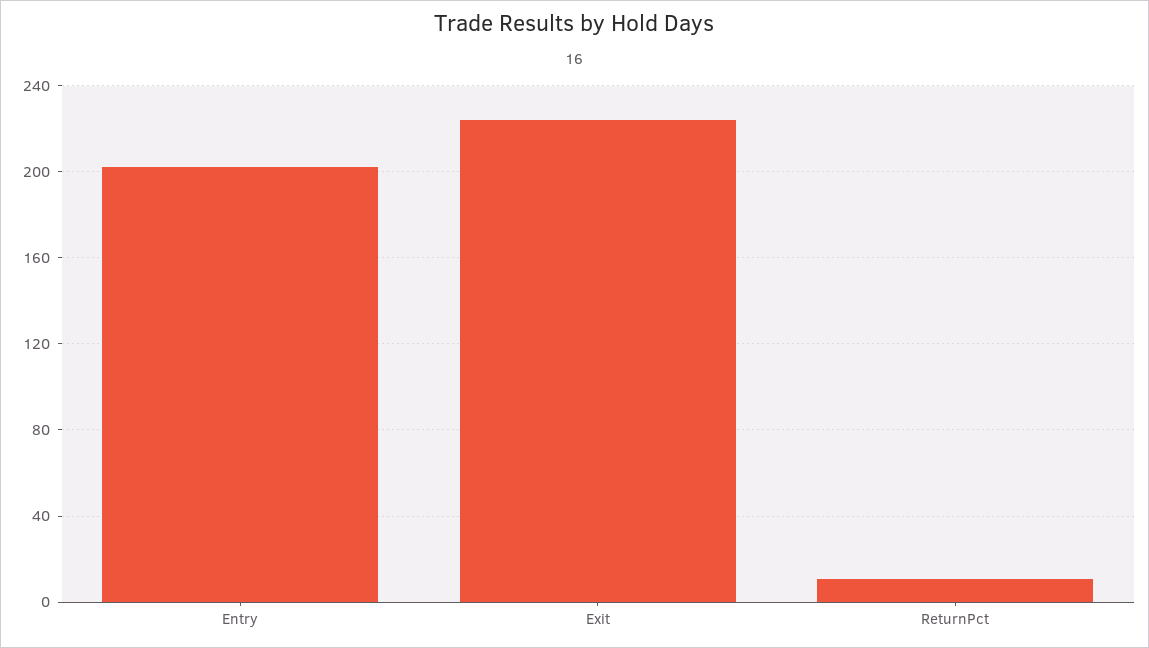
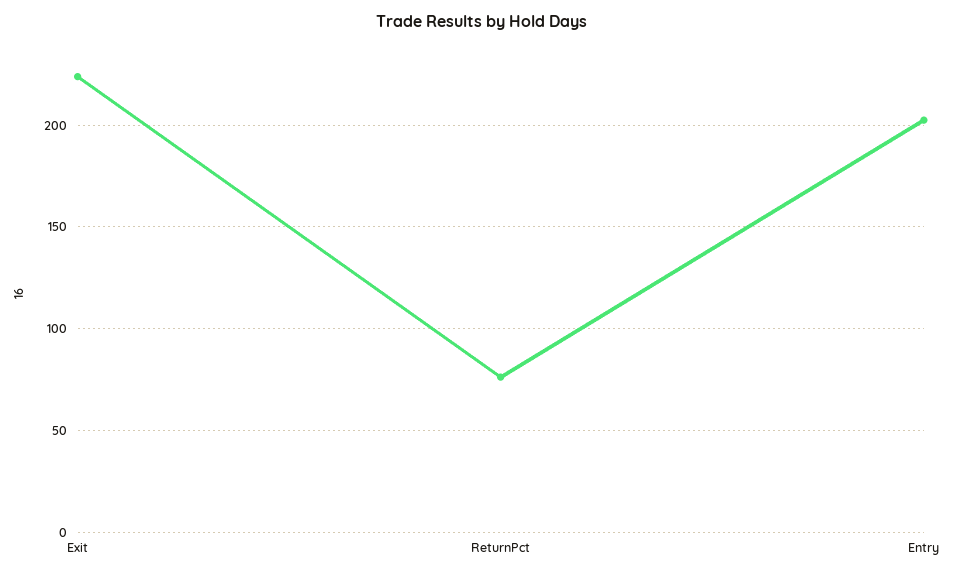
ReturnPct: 10 -> 75

